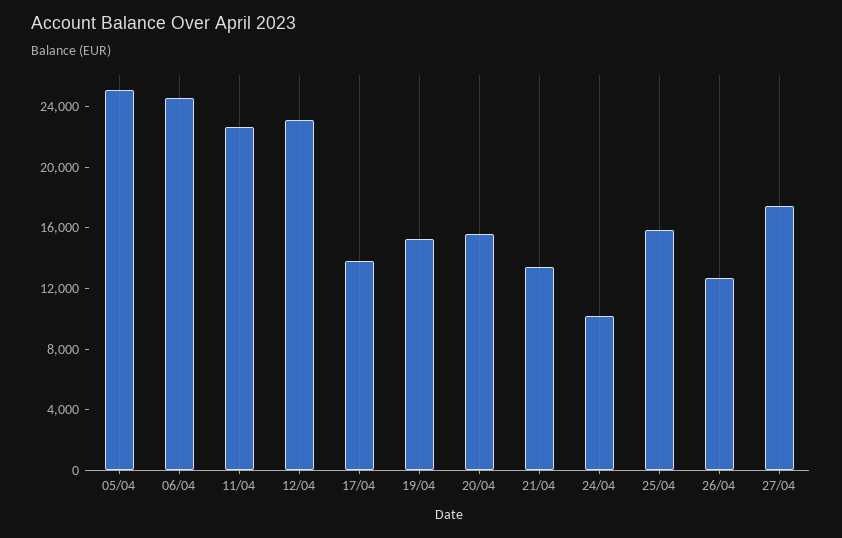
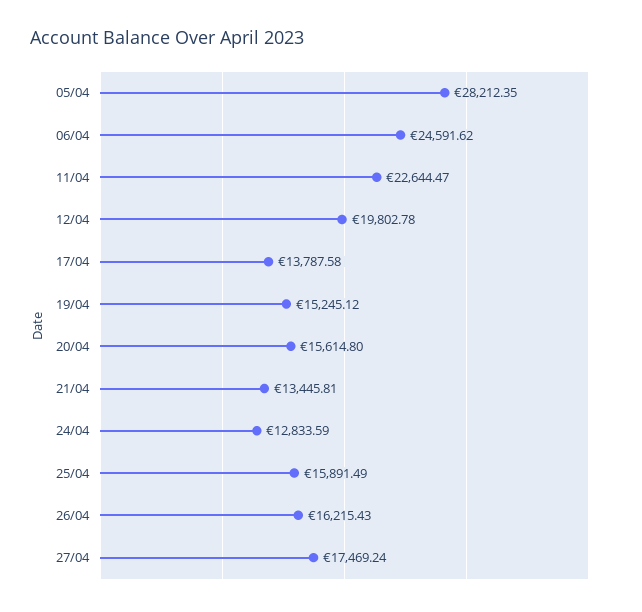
05/04: 25000 -> 28212.35
12/04: 23000 -> 19802.78
24/04: 10000 -> 12833.59
26/04: 13000 -> 16215.43

